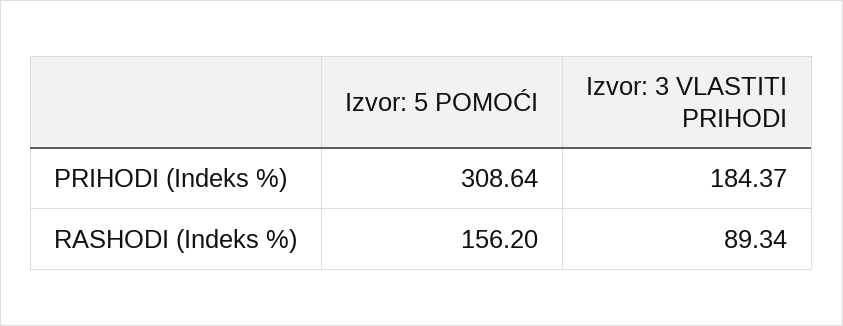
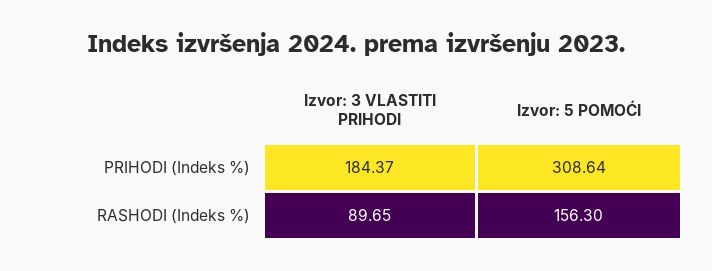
Izvor: 5 POMOĆI, RASHODI (Indeks %): 156.2 -> 156.3
Izvor: 3 VLASTITI PRIHODI, RASHODI (Indeks %): 89.34 -> 89.65

